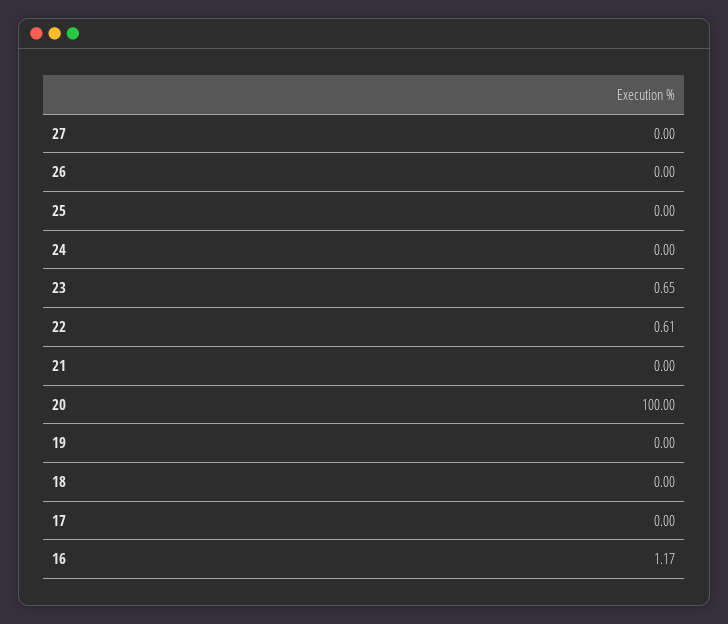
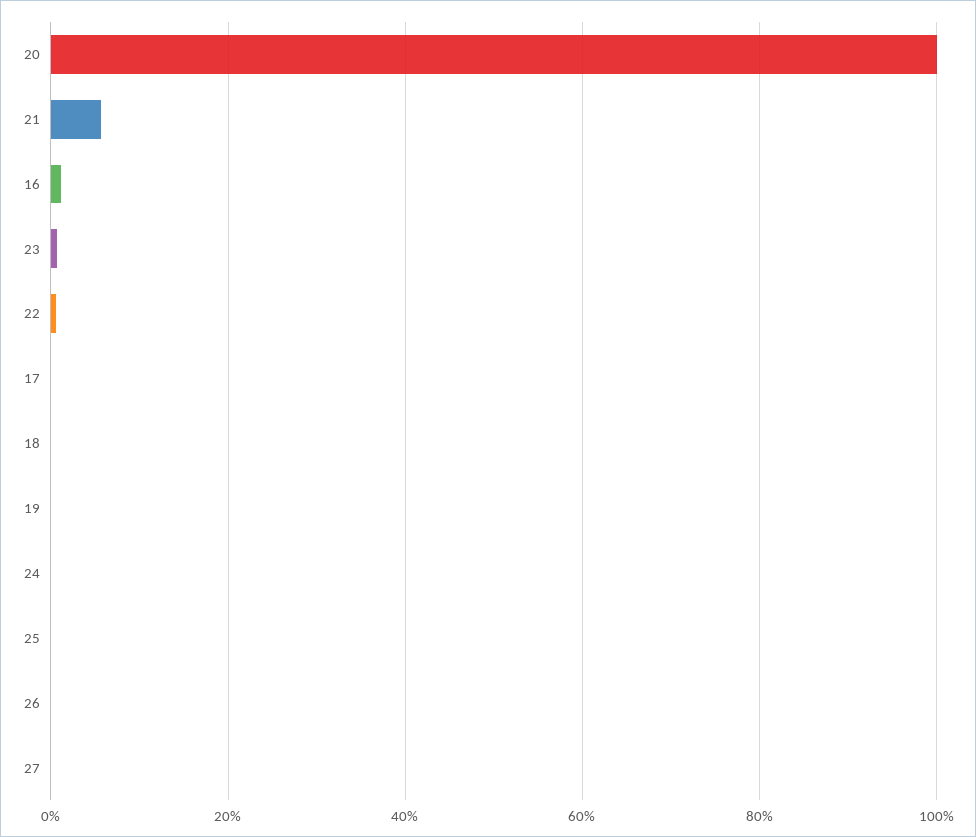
21: 0 -> 6

